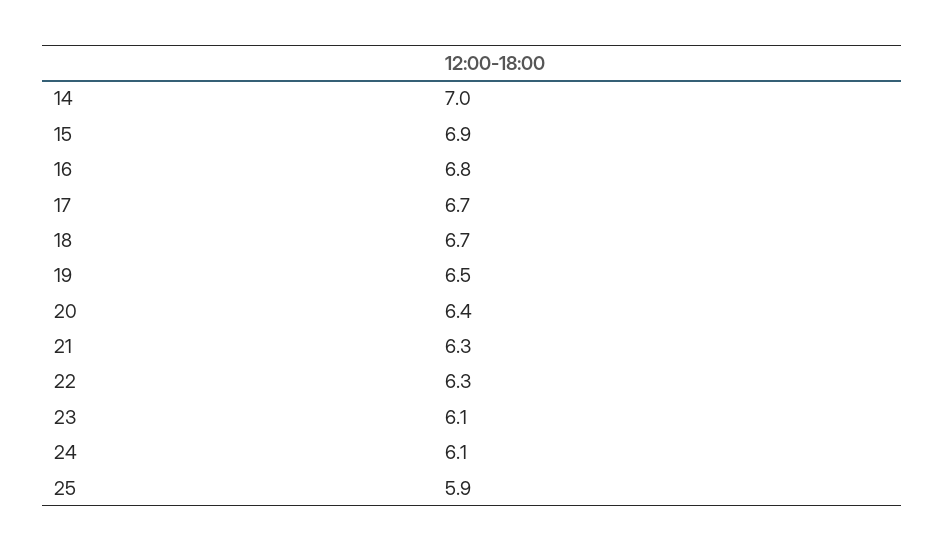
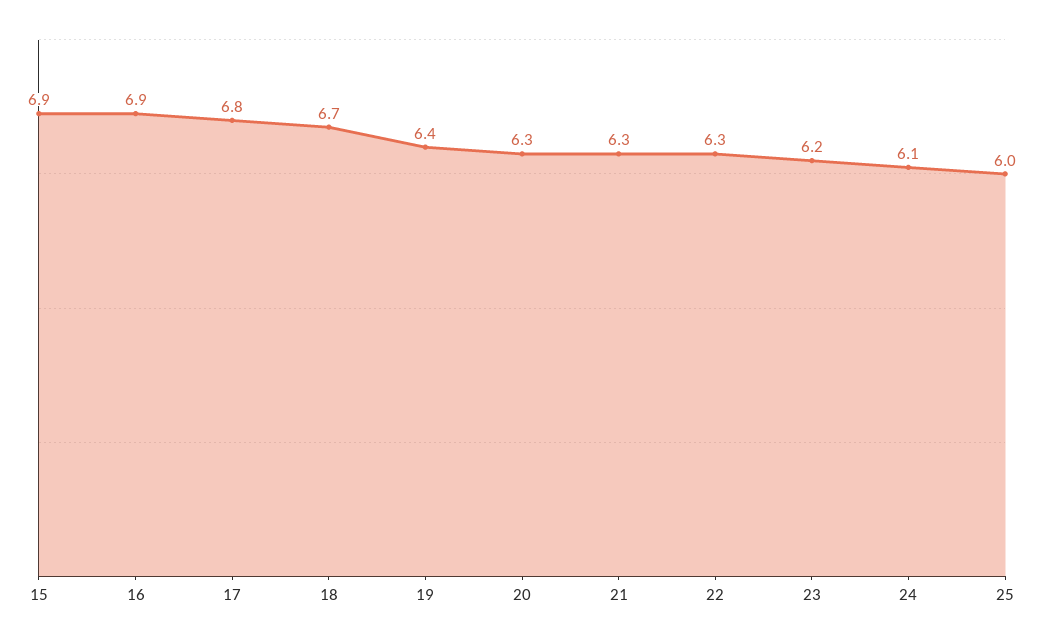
14: 7 -> none
16: 6.8 -> 6.9
17: 6.7 -> 6.8
19: 6.5 -> 6.4
20: 6.4 -> 6.3
23: 6.1 -> 6.2
25: 5.9 -> 6

